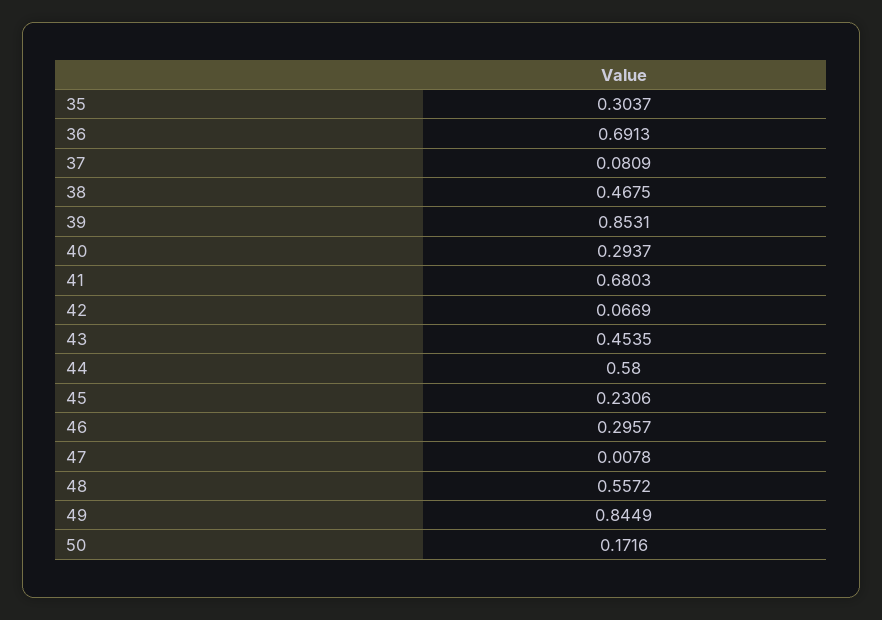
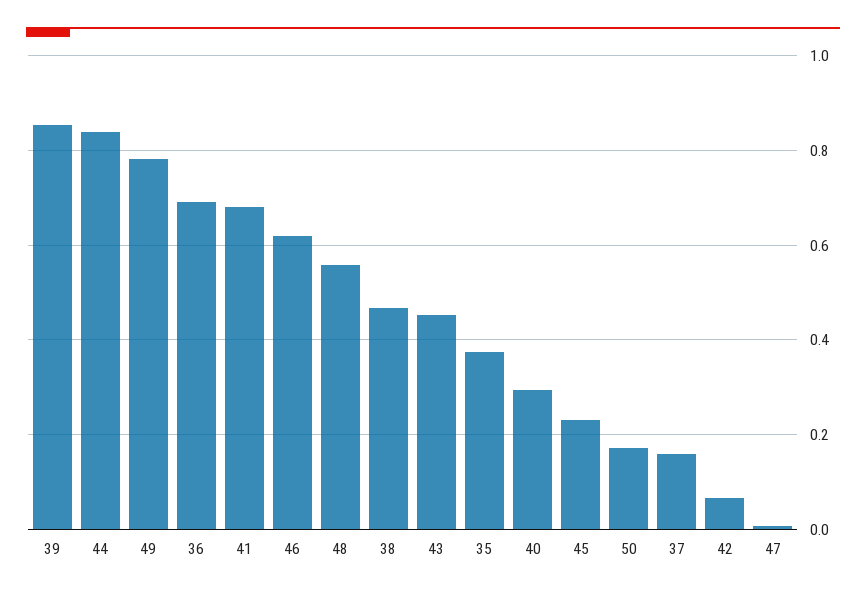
35: 0.3037 -> 0.38
37: 0.0809 -> 0.16
44: 0.58 -> 0.84
46: 0.2957 -> 0.62
49: 0.8449 -> 0.78

